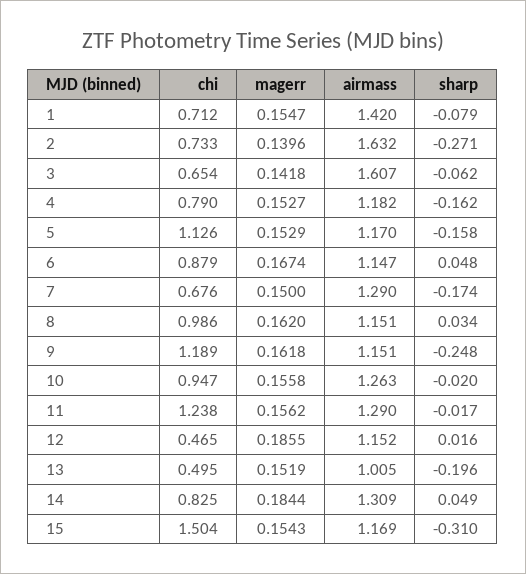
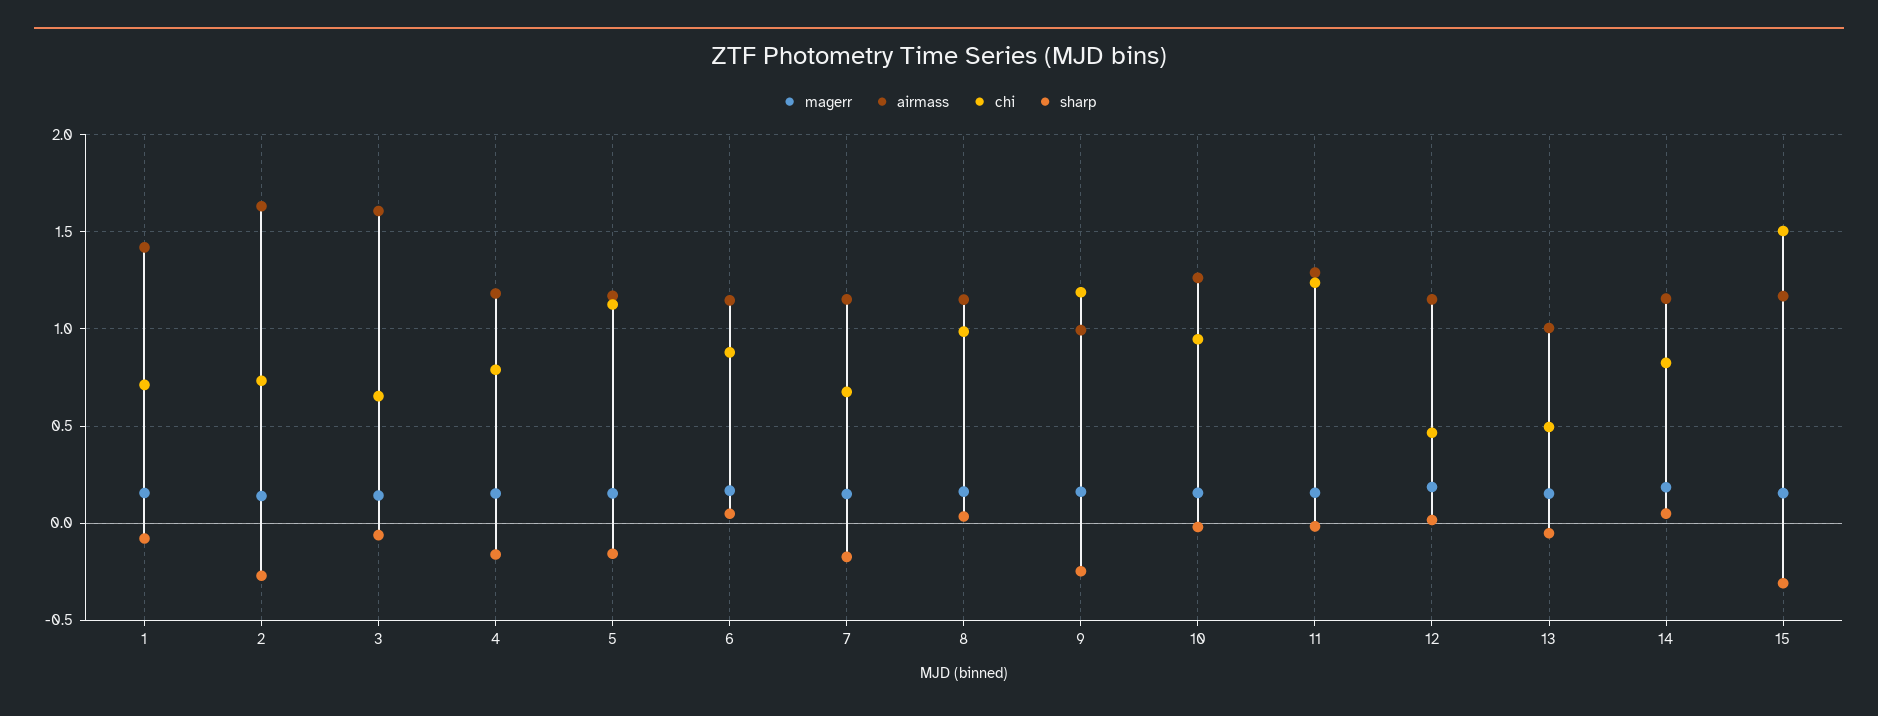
airmass, 7: 1.29 -> 1.15
airmass, 9: 1.151 -> 1
sharp, 13: -0.196 -> -0.05
airmass, 14: 1.309 -> 1.15

